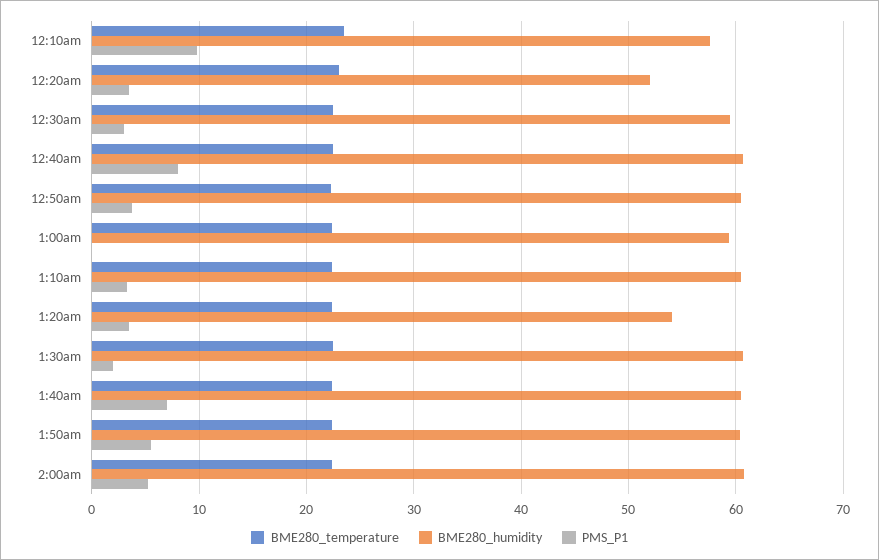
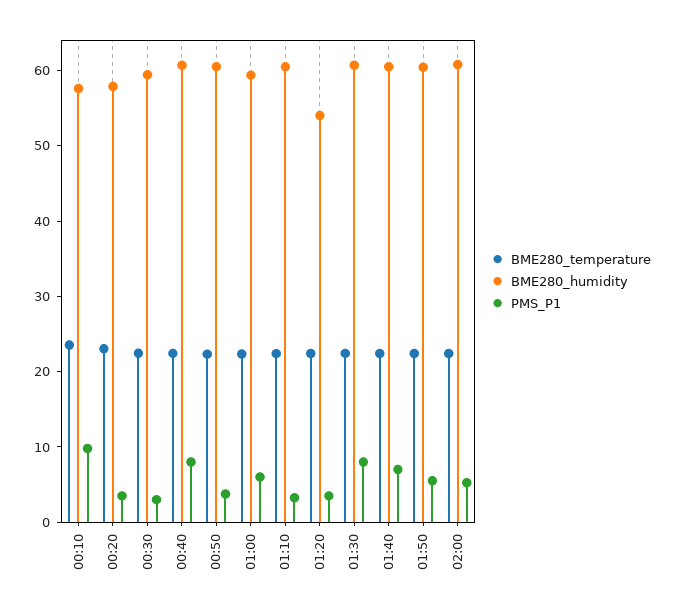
BME280_humidity, 12:20am: 52 -> 58
PMS_P1, 1:00am: 0 -> 6
PMS_P1, 1:30am: 2 -> 8

